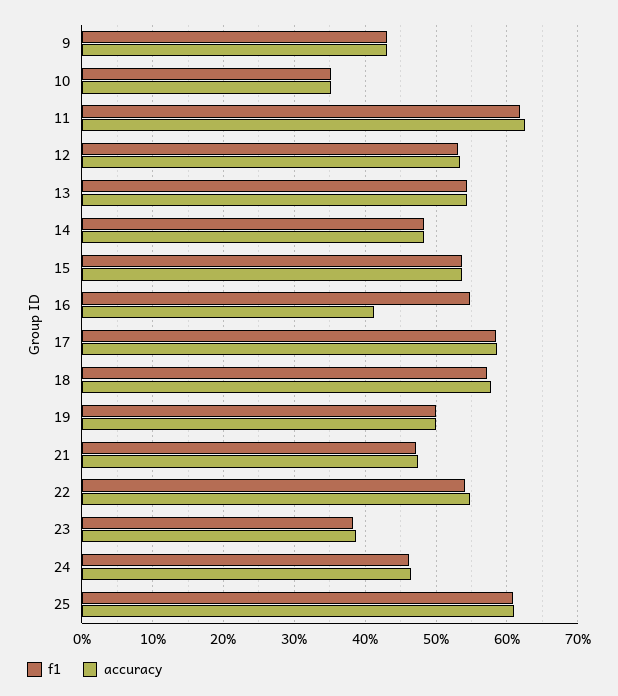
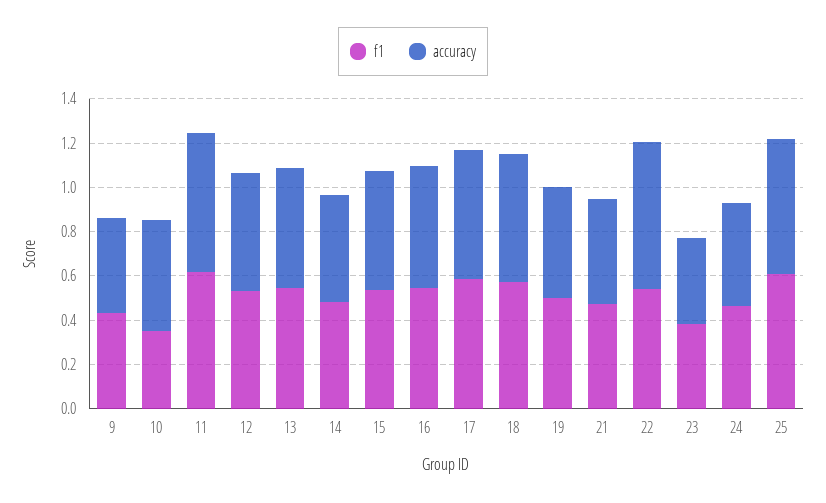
accuracy, 10: 0.35 -> 0.5
accuracy, 16: 0.41 -> 0.55
accuracy, 22: 0.55 -> 0.65

